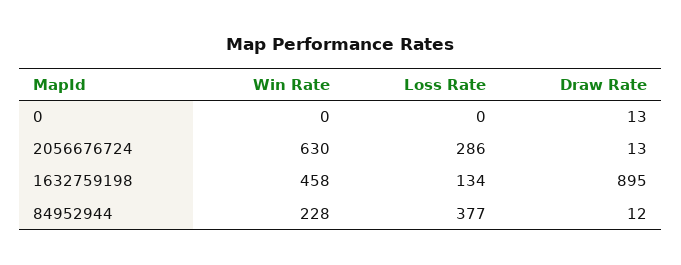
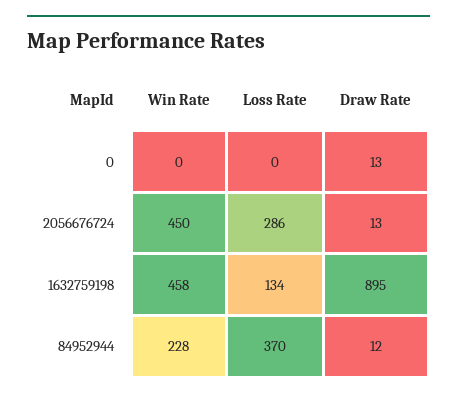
Win Rate, 2056676724: 630 -> 450
Loss Rate, 84952944: 377 -> 370

